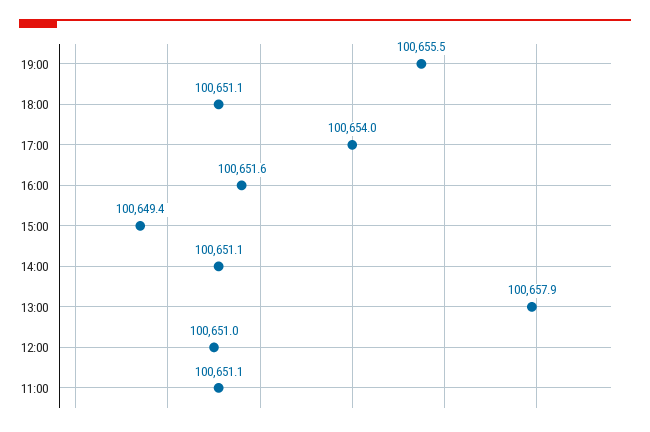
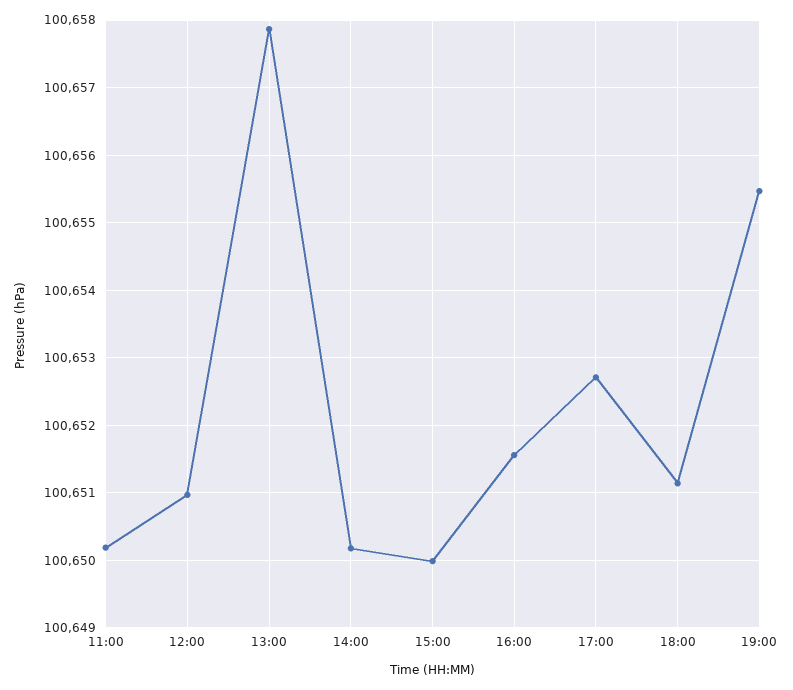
17:00: 100654 -> 100652.7
15:00: 100649.4 -> 100650
14:00: 100651.1 -> 100650.2
11:00: 100651.1 -> 100650.2

